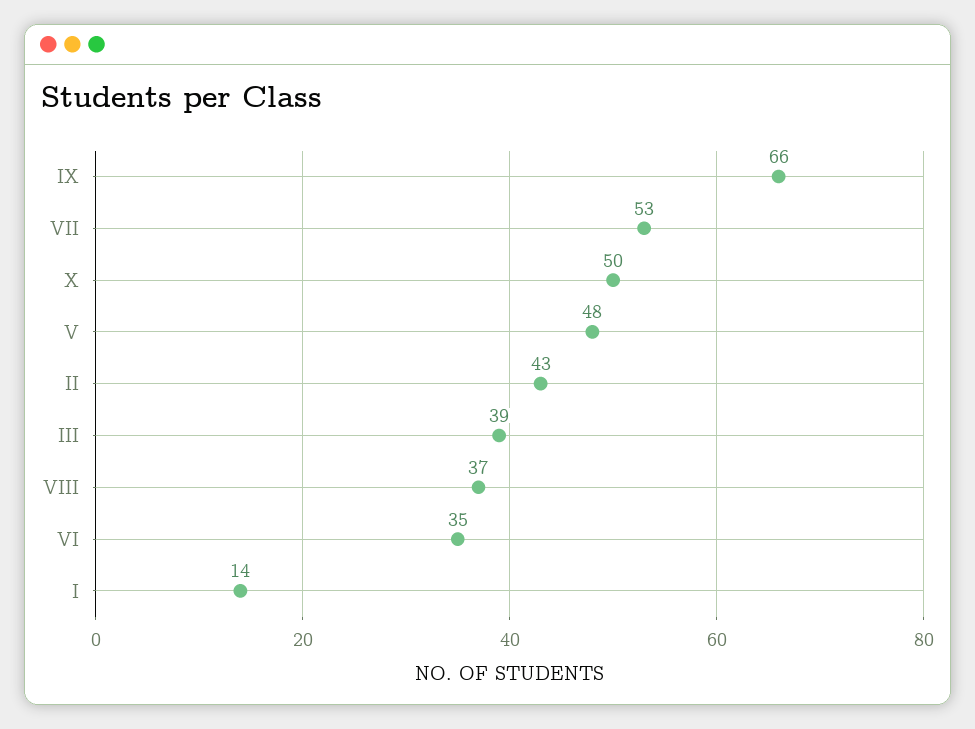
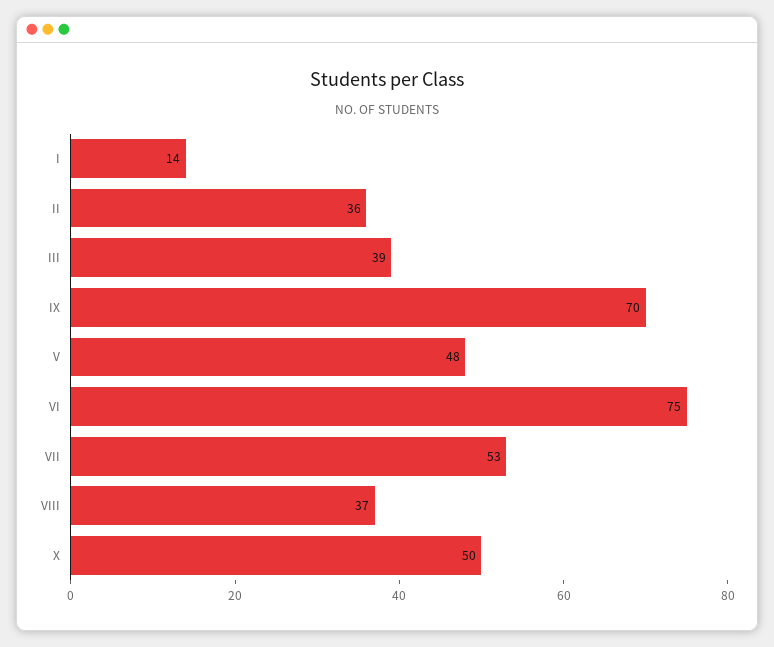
IX: 66 -> 70
II: 43 -> 36
VI: 35 -> 75

